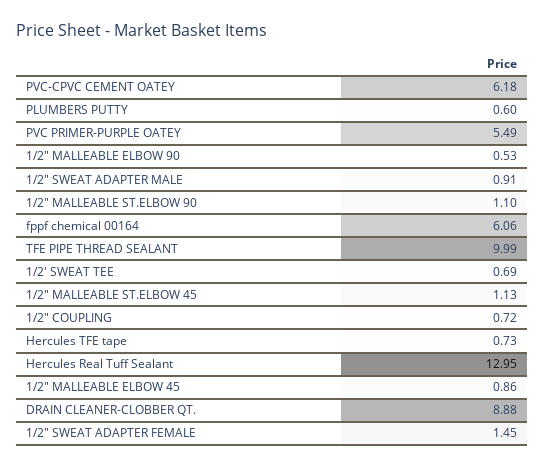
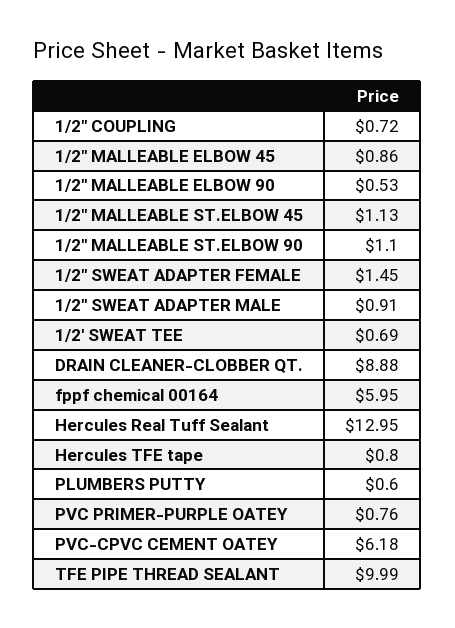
PVC PRIMER-PURPLE OATEY: 5.49 -> 0.76
fppf chemical 00164: 6.06 -> 5.95
Hercules TFE tape: 0.73 -> 0.8

